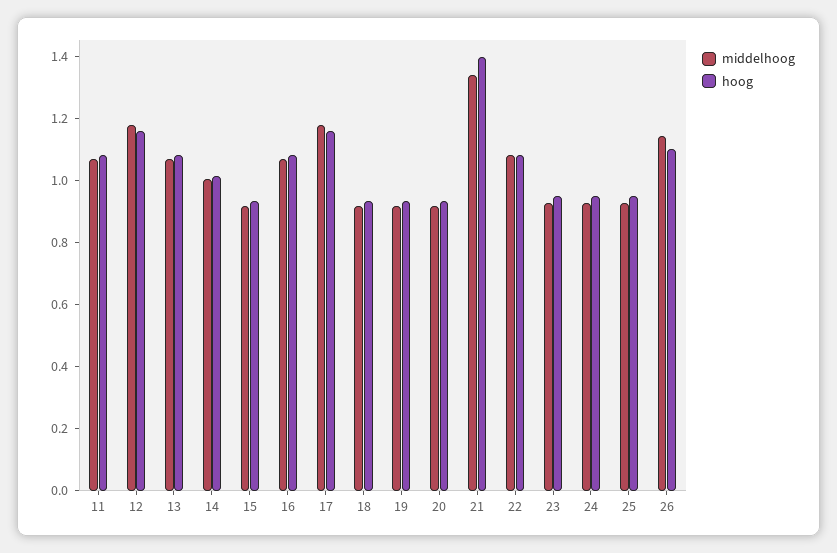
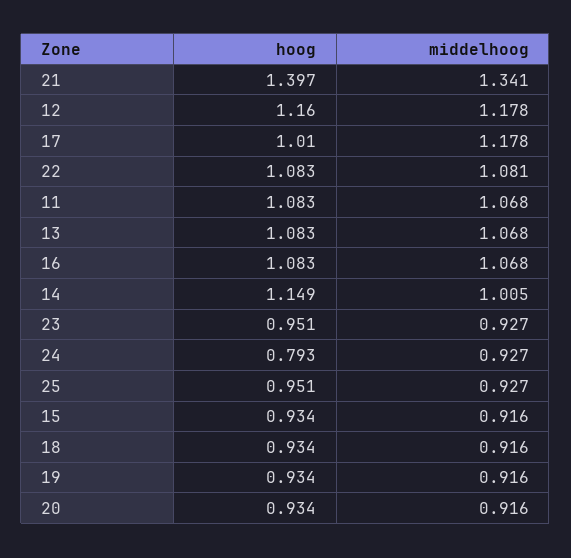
hoog, 14: 1 -> 1.149
hoog, 17: 1.15 -> 1.01
hoog, 24: 0.95 -> 0.793
middelhoog, 26: 1.15 -> none
hoog, 26: 1.1 -> none

